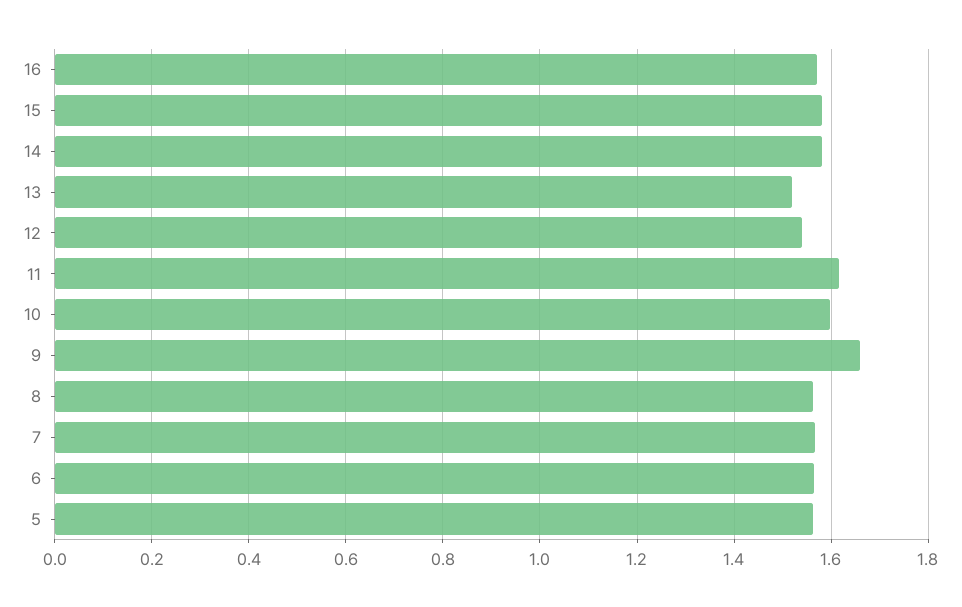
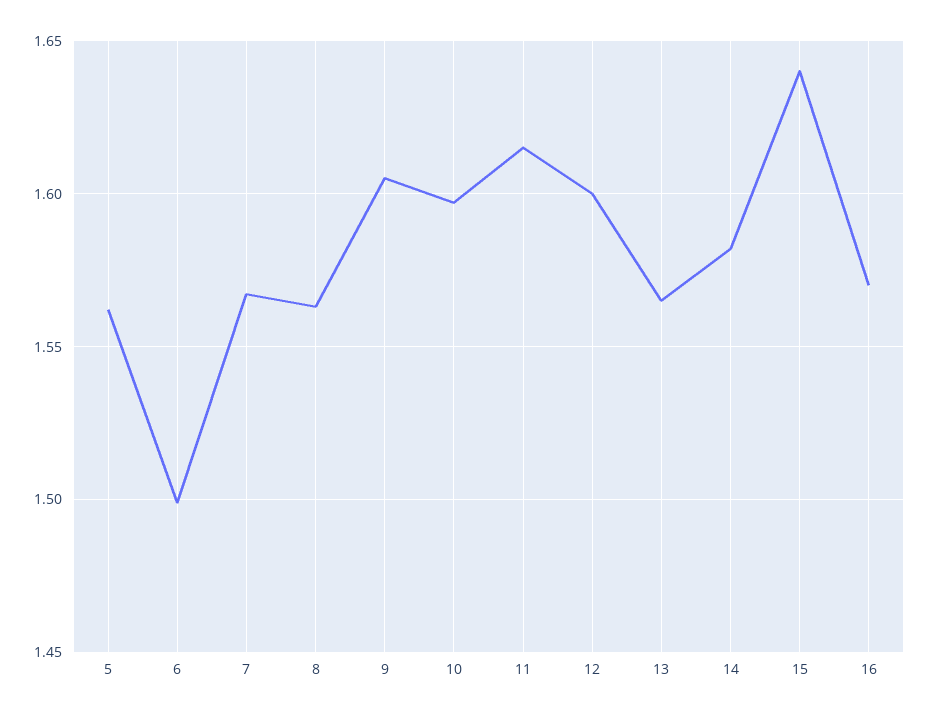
15: 1.58 -> 1.64
13: 1.52 -> 1.565
12: 1.54 -> 1.6
9: 1.66 -> 1.605
6: 1.56 -> 1.5

